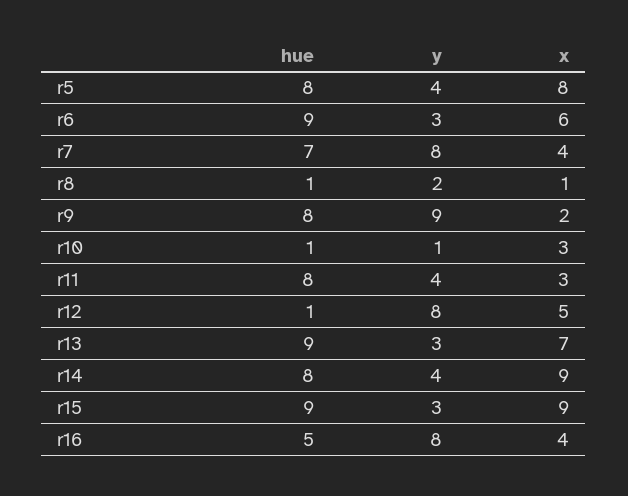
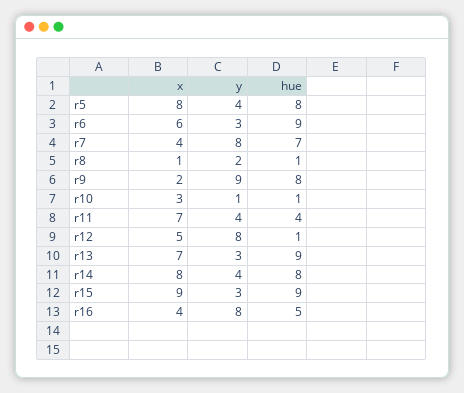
hue, r11: 8 -> 4
x, r11: 3 -> 7
x, r14: 9 -> 8

